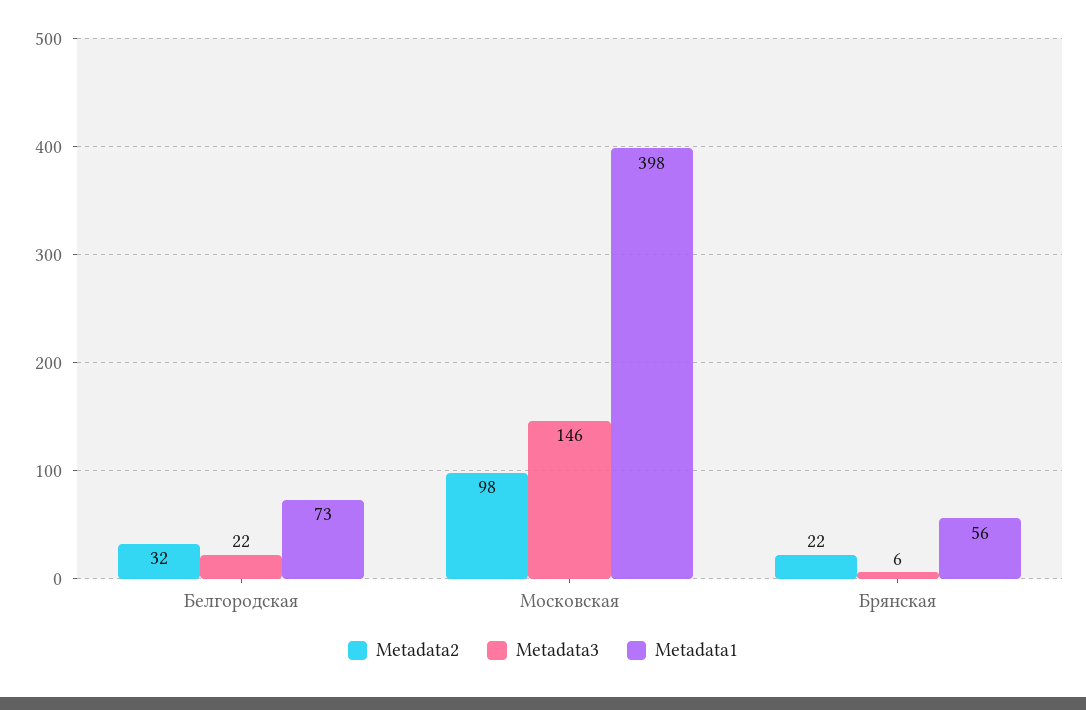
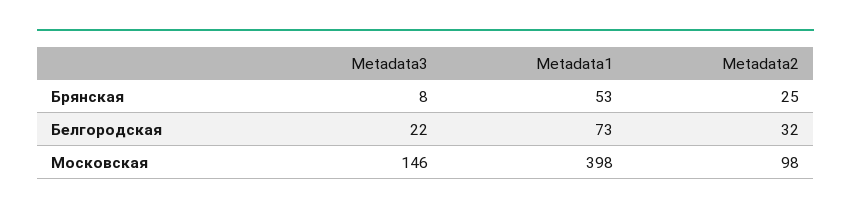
Metadata2, Брянская: 22 -> 25
Metadata3, Брянская: 6 -> 8
Metadata1, Брянская: 56 -> 53

